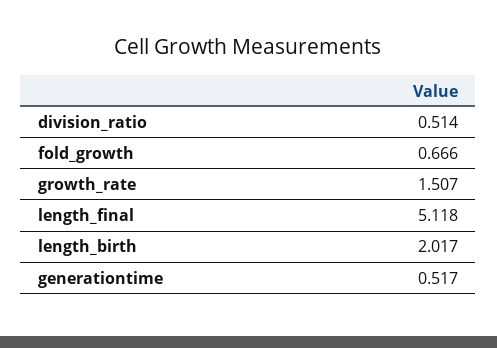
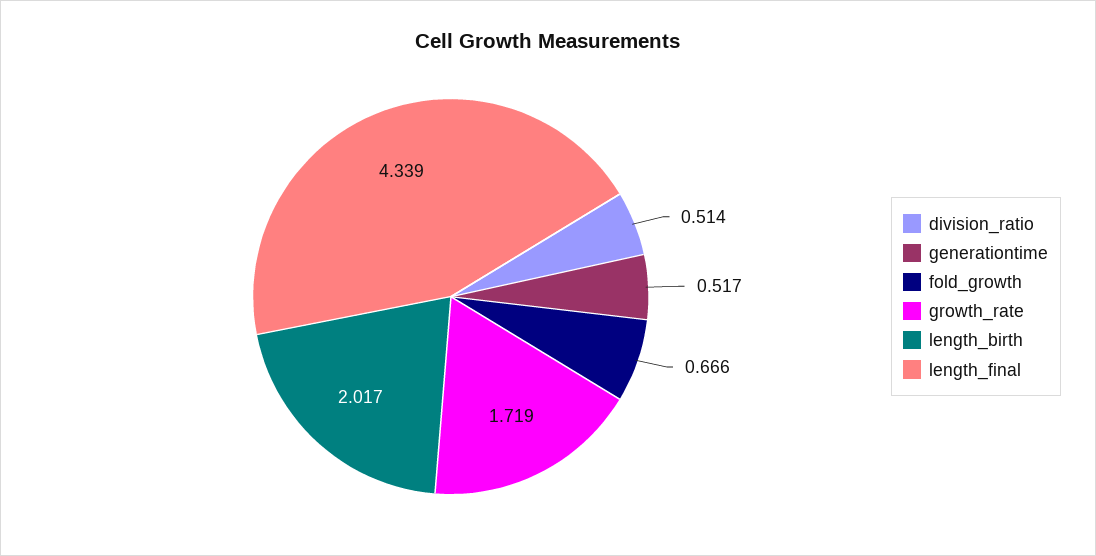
growth_rate: 1.507 -> 1.719
length_final: 5.118 -> 4.339

